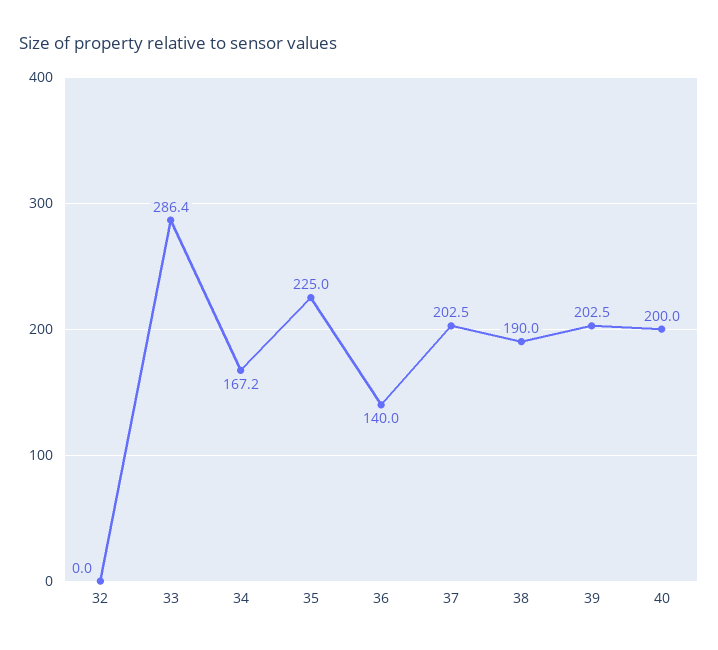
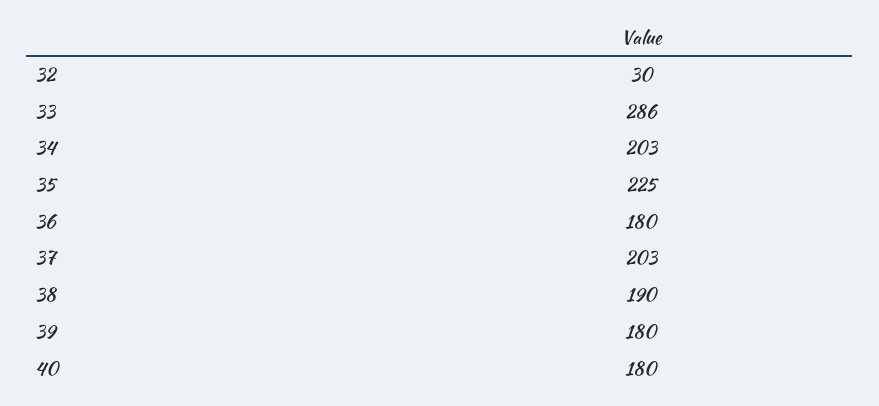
32: 0 -> 30
34: 167.2 -> 203
36: 140 -> 180
39: 202.5 -> 180
40: 200 -> 180

